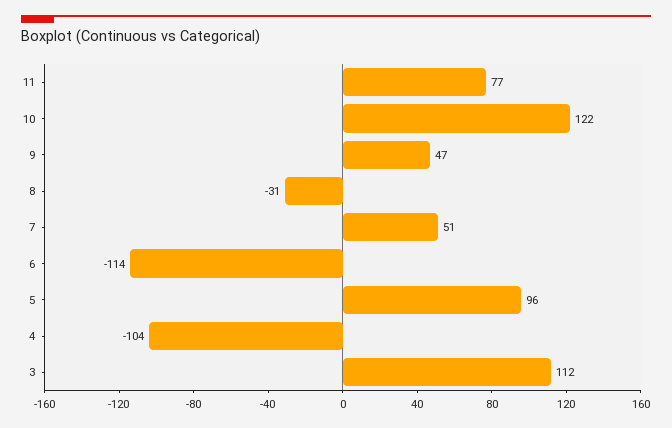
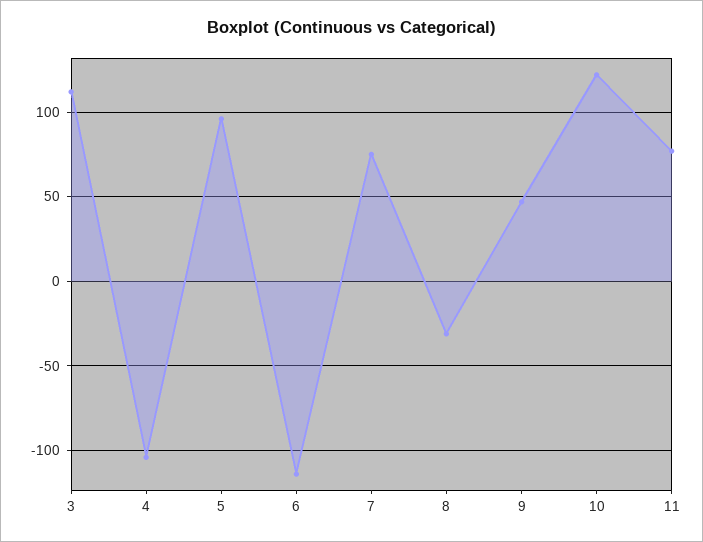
7: 51 -> 75

